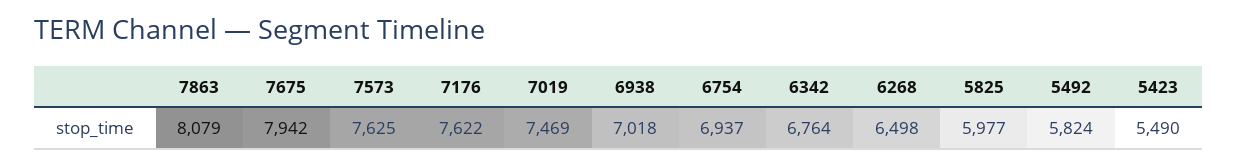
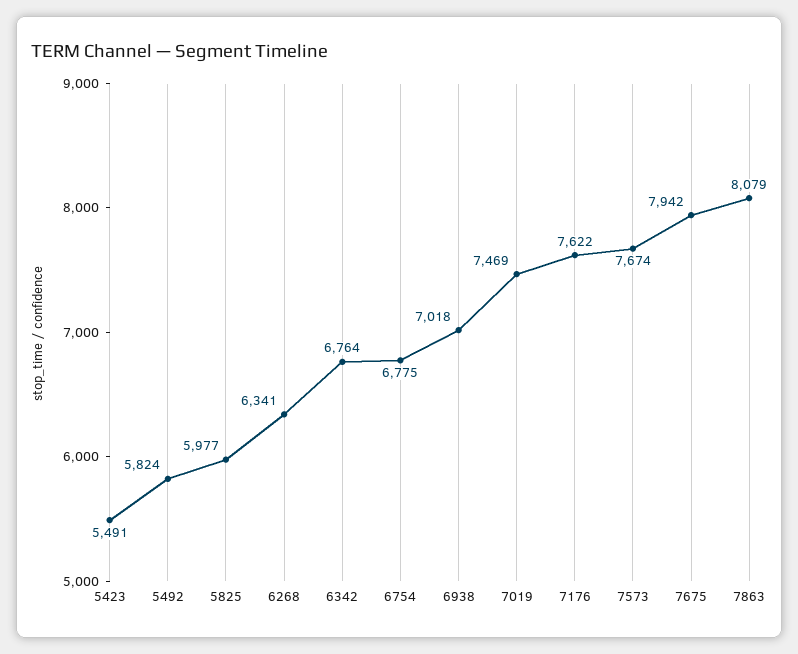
7573: 7625 -> 7674
6754: 6937 -> 6775
6268: 6498 -> 6341
5423: 5490 -> 5491

